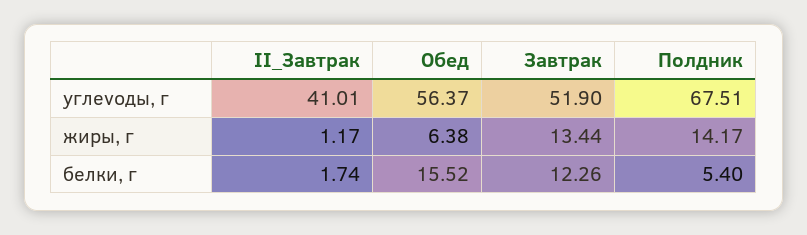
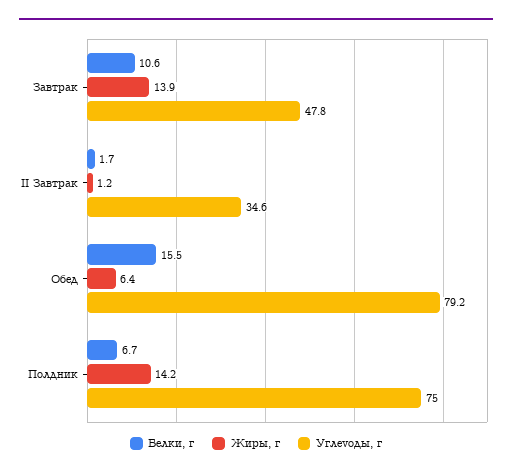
углevoды, г, II_Завтрак: 41.01 -> 34.6
углevoды, г, Обед: 56.37 -> 79.2
углevoды, г, Завтрак: 51.9 -> 47.8
углevoды, г, Полдник: 67.51 -> 75
жиры, г, Завтрак: 13.44 -> 13.9
белки, г, Завтрак: 12.26 -> 10.6
белки, г, Полдник: 5.4 -> 6.7

